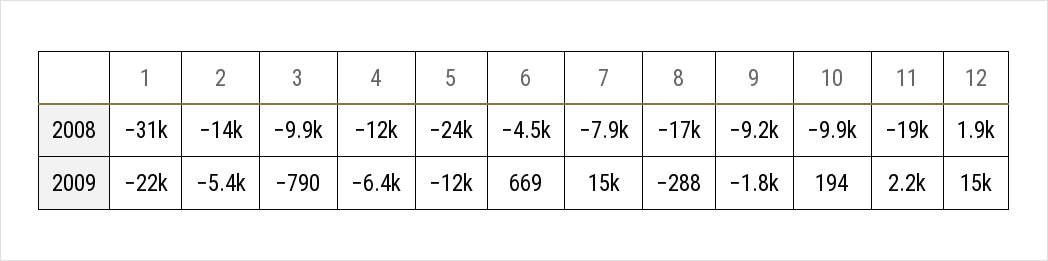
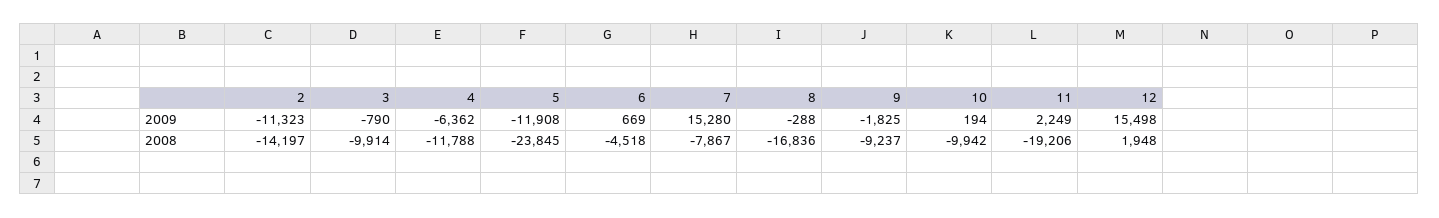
1, 2008: -31000 -> none
1, 2009: -22000 -> none
2, 2009: -5400 -> -11323

